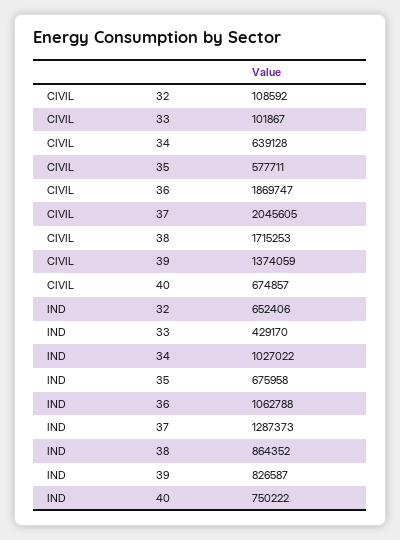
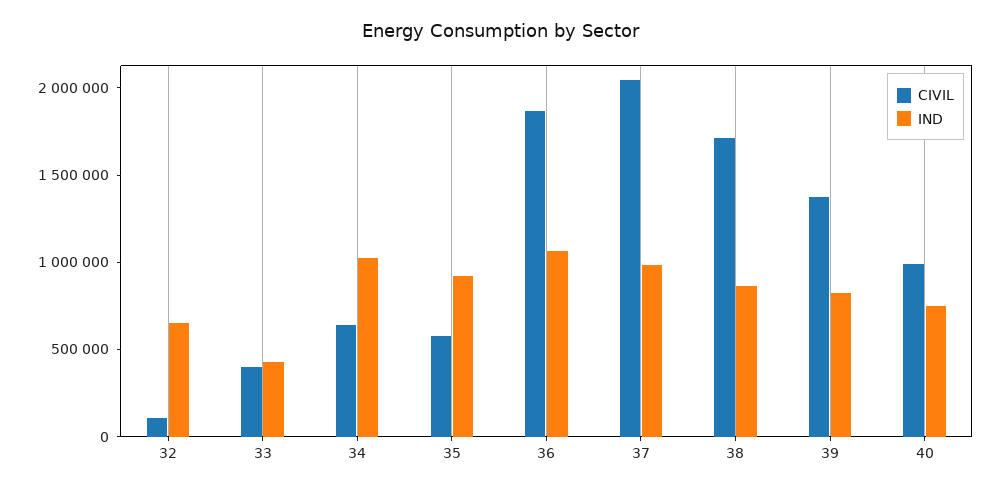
CIVIL, 33: 101867 -> 400000
CIVIL, 40: 674857 -> 1000000
IND, 35: 675958 -> 900000
IND, 37: 1287373 -> 1000000

